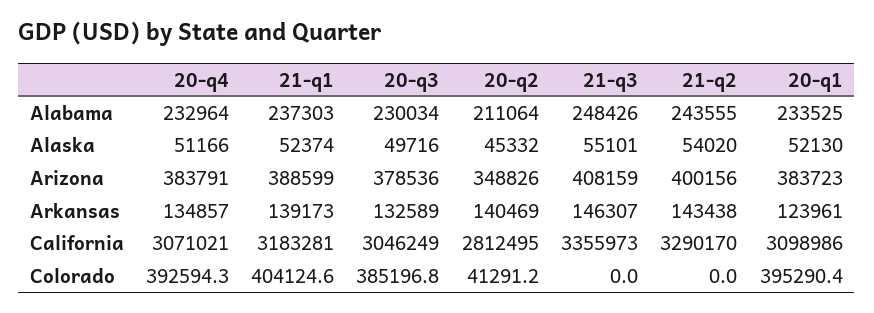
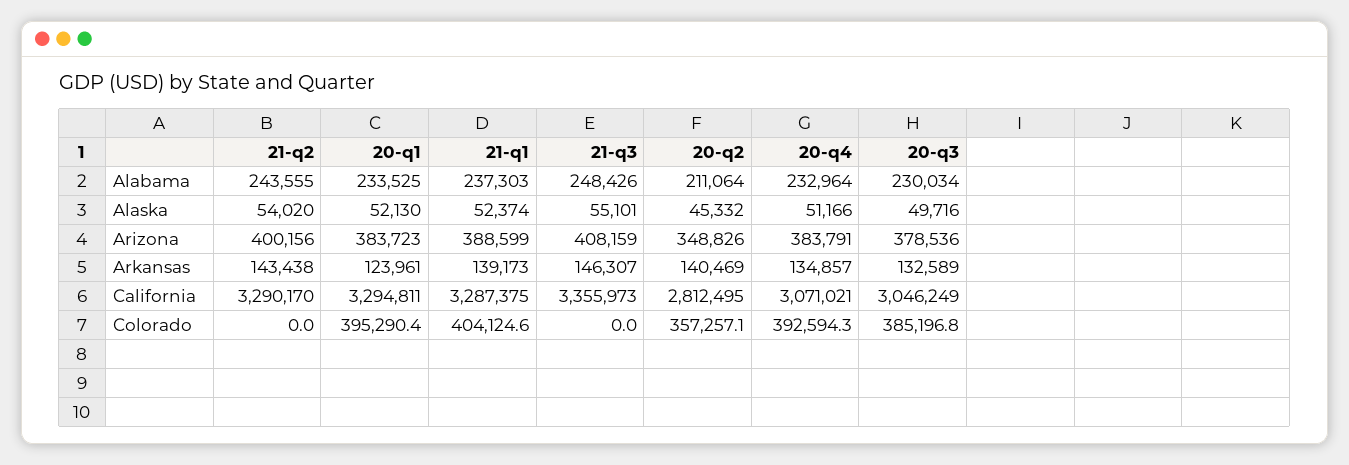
21-q1, California: 3183281 -> 3287375
20-q1, California: 3098986 -> 3294811
20-q2, Colorado: 41291.2 -> 357257.1

